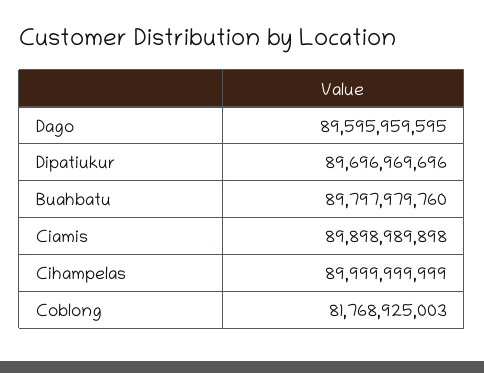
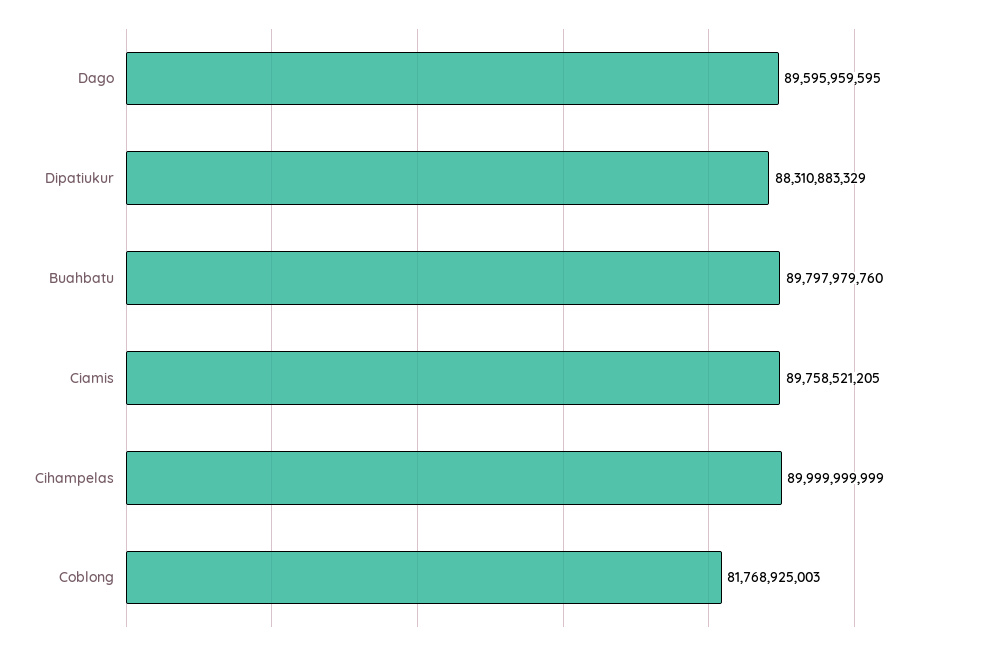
Dipatiukur: 89696969696 -> 88310883329
Ciamis: 89898989898 -> 89758521205

